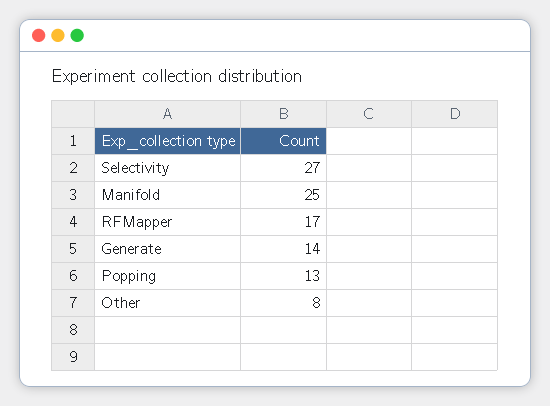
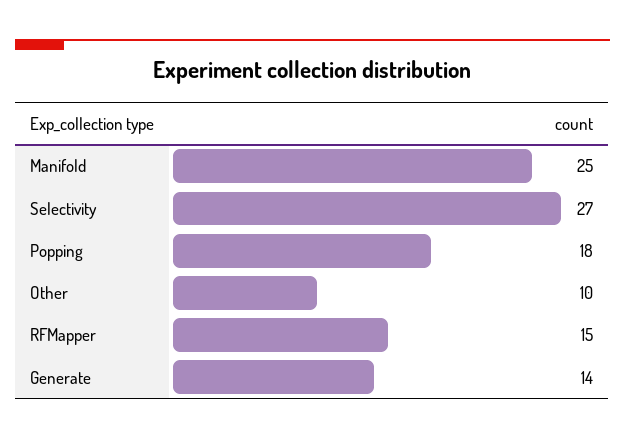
RFMapper: 17 -> 15
Popping: 13 -> 18
Other: 8 -> 10

